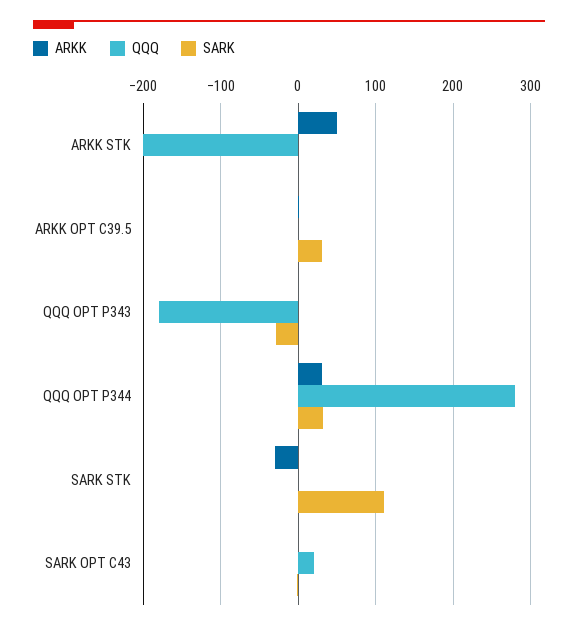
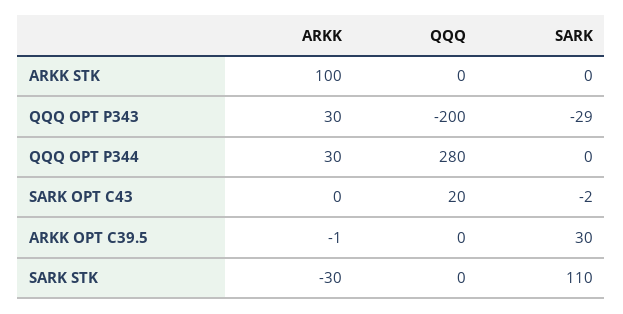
ARKK, ARKK STK: 50 -> 100
QQQ, ARKK STK: -200 -> 0
ARKK, QQQ OPT P343: 0 -> 30
QQQ, QQQ OPT P343: -180 -> -200
SARK, QQQ OPT P344: 30 -> 0

